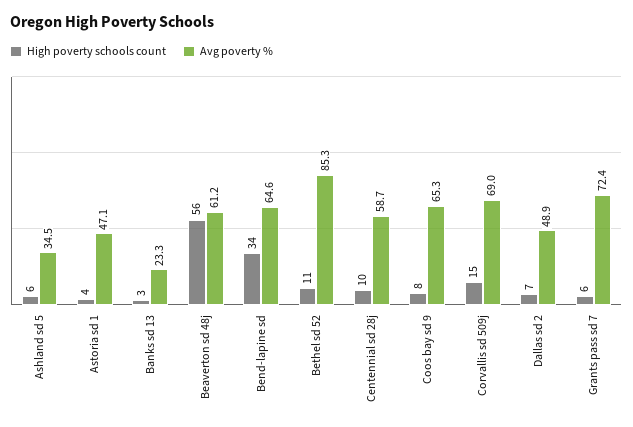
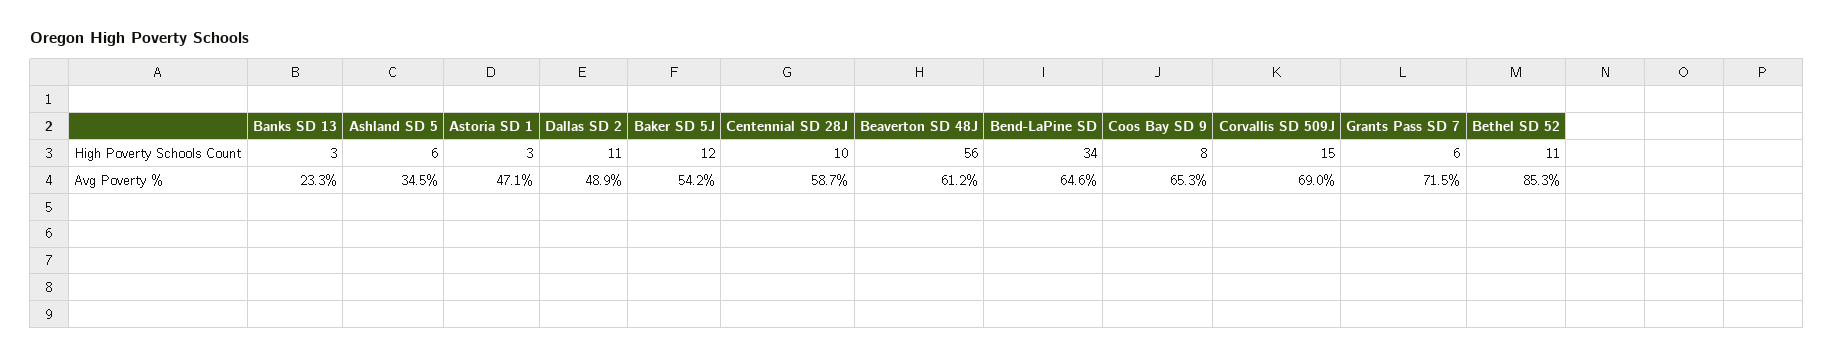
High poverty schools count, Astoria sd 1: 4 -> 3
High poverty schools count, Dallas sd 2: 7 -> 11
Avg poverty %, Grants pass sd 7: 72.4 -> 71.5
High poverty schools count, Baker SD 5J: none -> 12
Avg poverty %, Baker SD 5J: none -> 54.2

